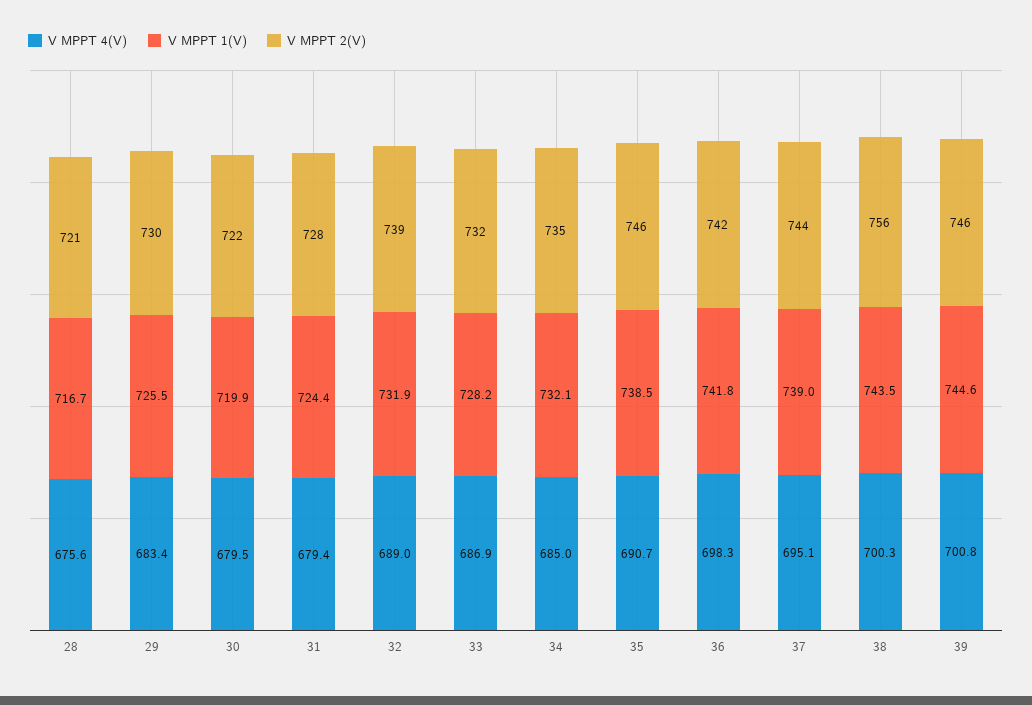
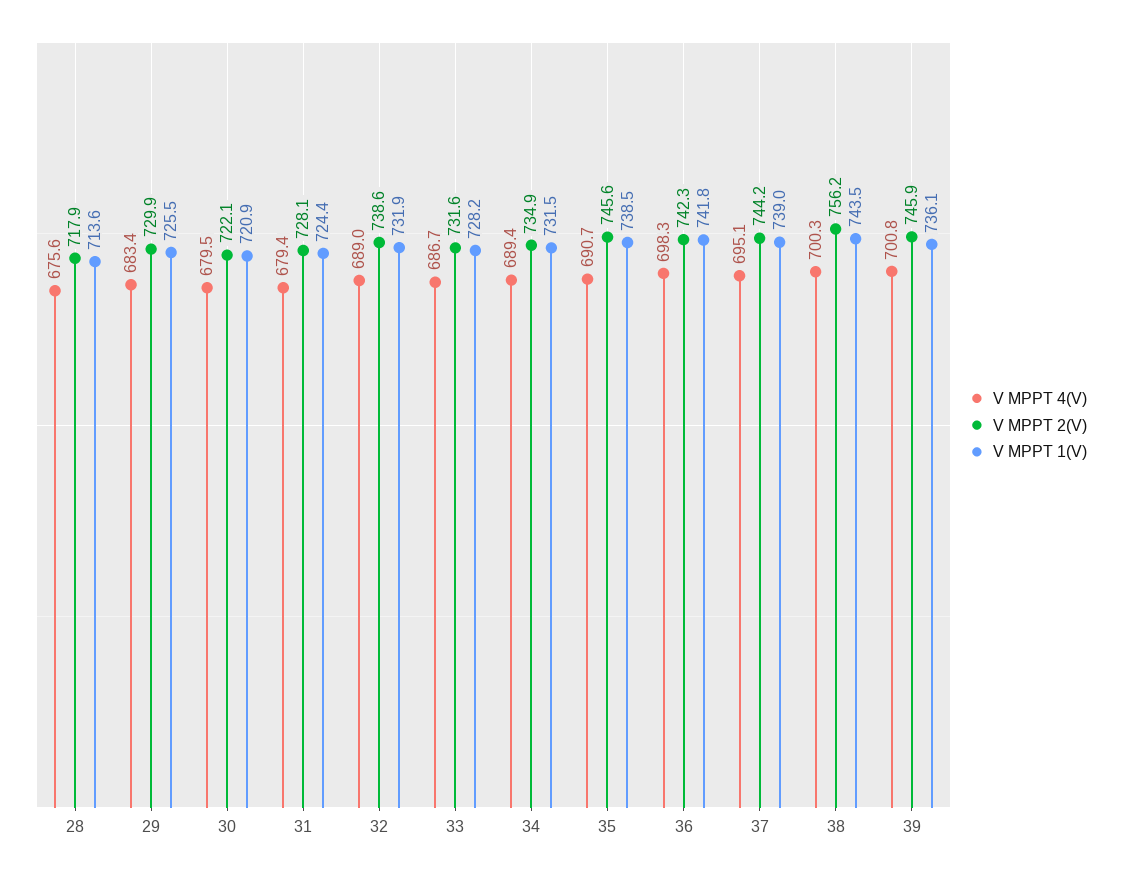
V MPPT 1(V), 28: 716.7 -> 713.6
V MPPT 2(V), 28: 721 -> 717.9
V MPPT 1(V), 30: 719.9 -> 720.9
V MPPT 4(V), 33: 686.9 -> 686.7
V MPPT 4(V), 34: 685 -> 689.4
V MPPT 1(V), 34: 732.1 -> 731.5
V MPPT 1(V), 39: 744.6 -> 736.1

